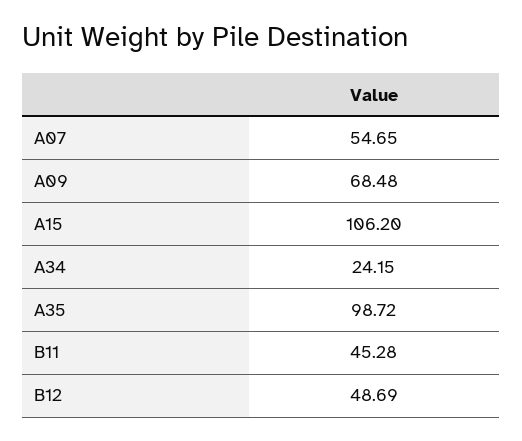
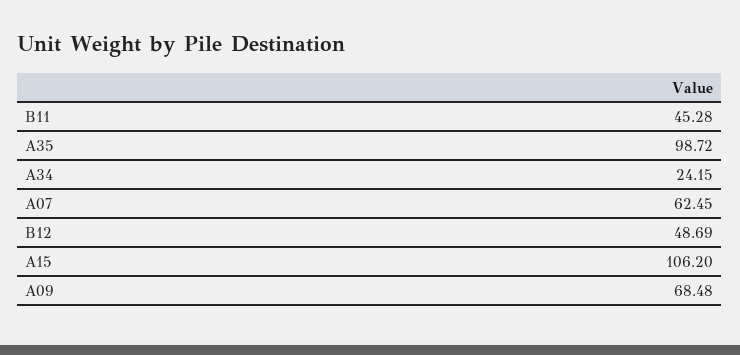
A07: 54.65 -> 62.45

